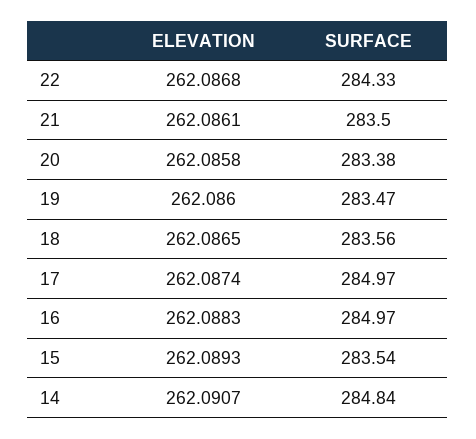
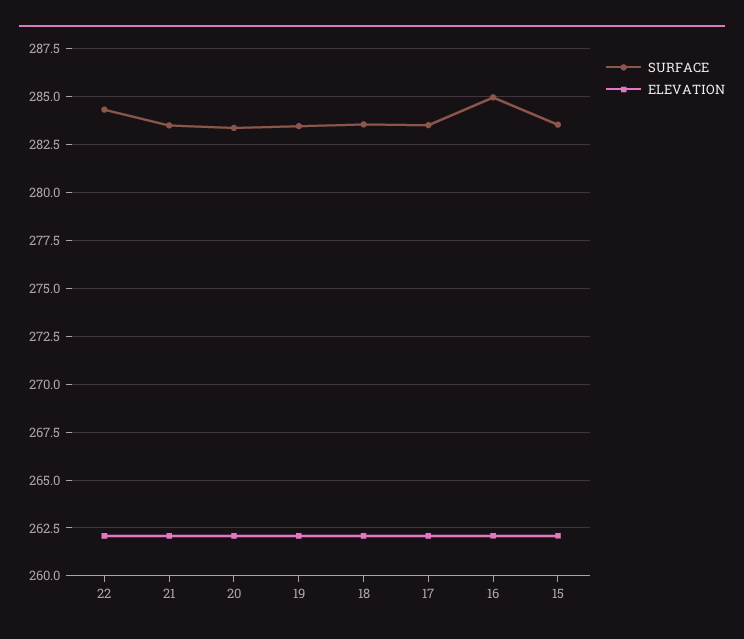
SURFACE, 17: 284.97 -> 283.5
ELEVATION, 14: 262.0907 -> none
SURFACE, 14: 284.84 -> none

